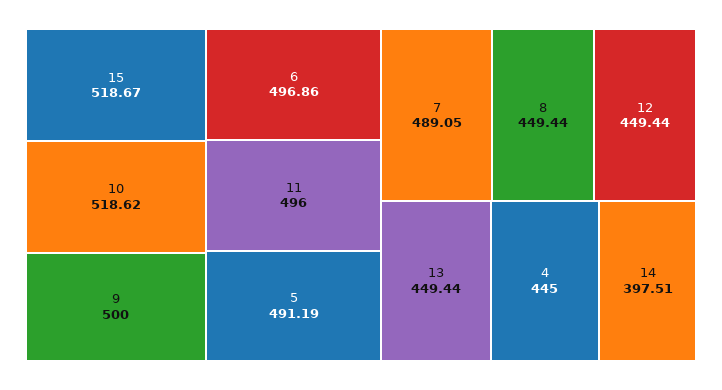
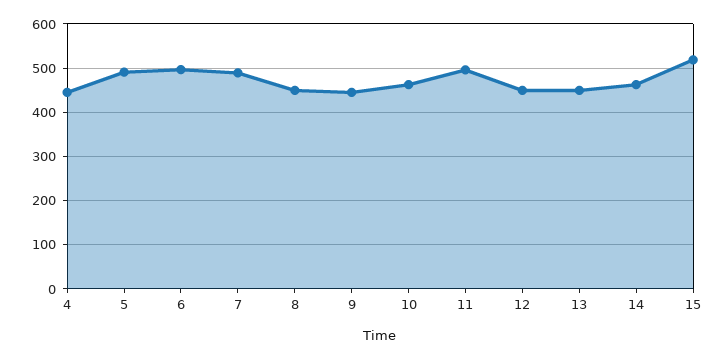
10: 518.62 -> 460
9: 500 -> 440
14: 397.51 -> 460

